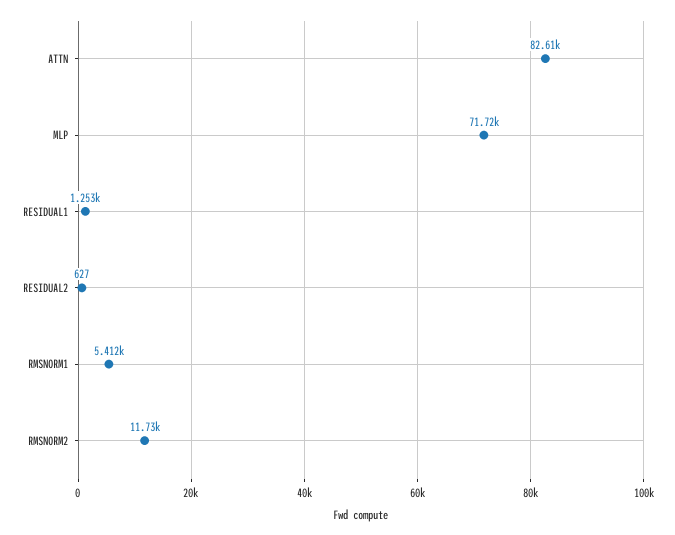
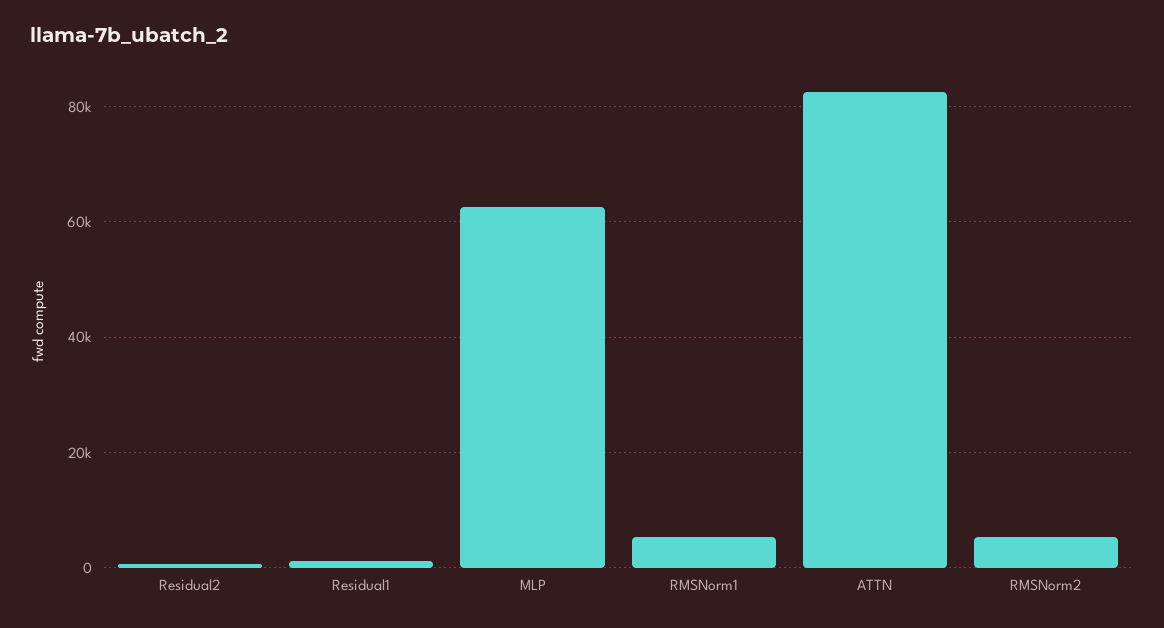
MLP: 71720 -> 62000
RMSNORM2: 11730 -> 6000

